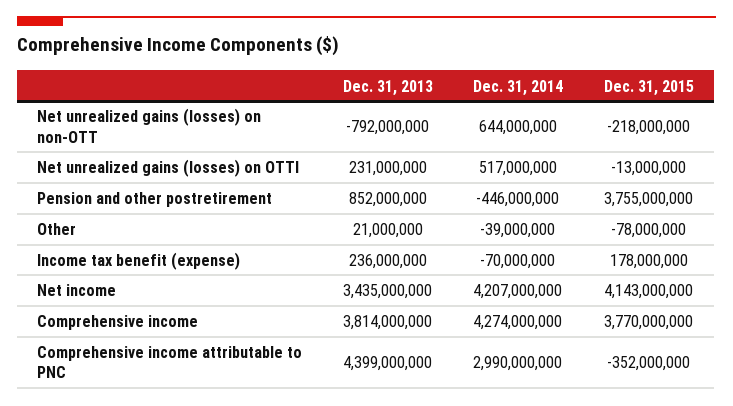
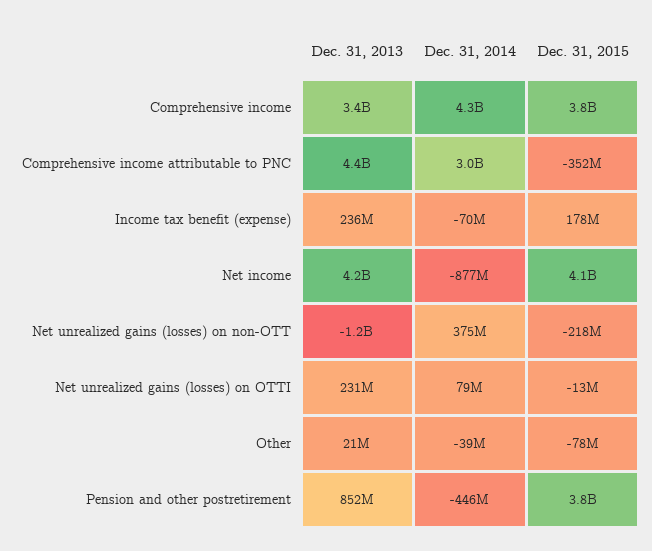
Dec. 31, 2013, Net unrealized gains (losses) on non-OTT: -792000000 -> -1200000000
Dec. 31, 2014, Net unrealized gains (losses) on non-OTT: 644000000 -> 375000000
Dec. 31, 2014, Net unrealized gains (losses) on OTTI: 517000000 -> 79000000
Dec. 31, 2013, Net income: 3435000000 -> 4200000000
Dec. 31, 2014, Net income: 4207000000 -> -877000000
Dec. 31, 2013, Comprehensive income: 3814000000 -> 3400000000

